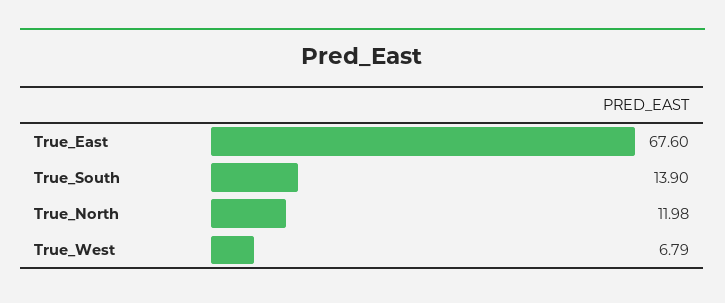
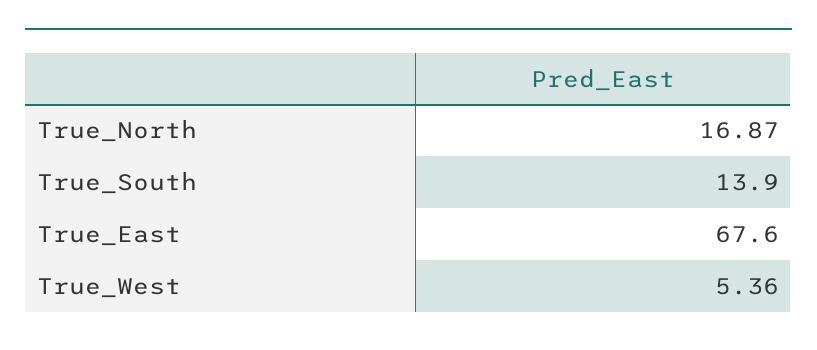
True_North: 11.98 -> 16.87
True_West: 6.79 -> 5.36

